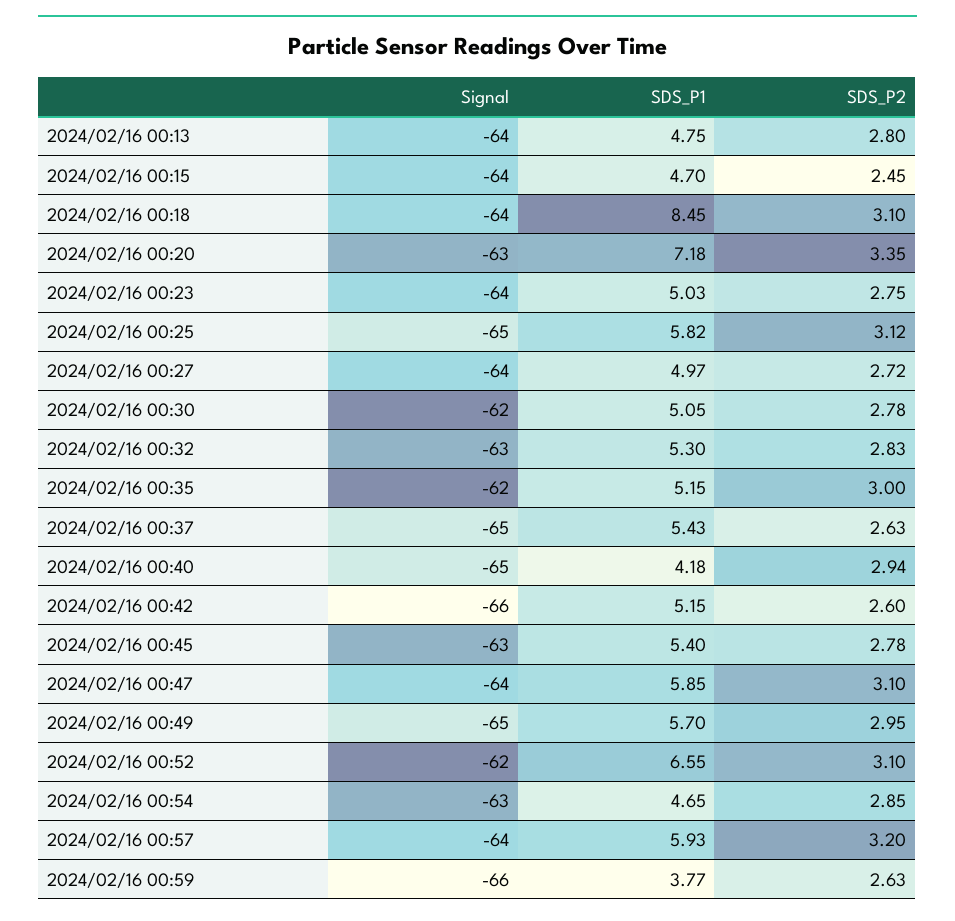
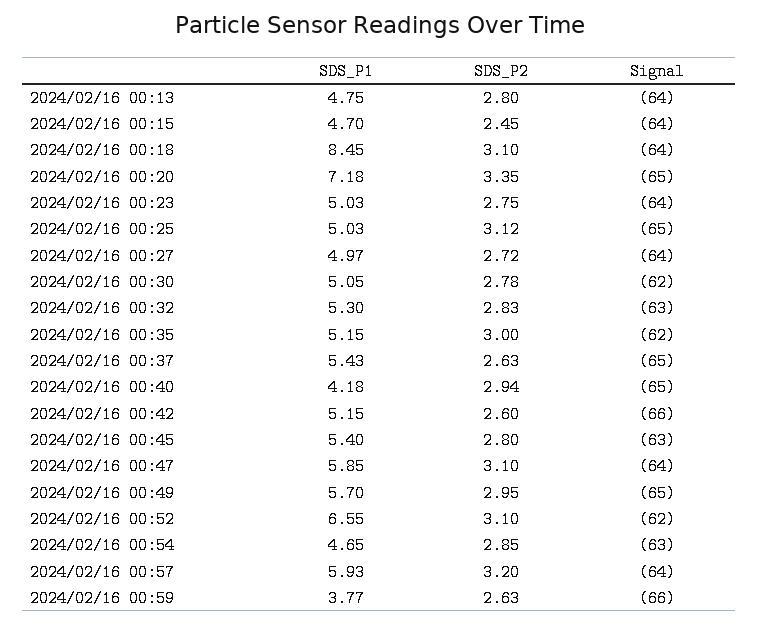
Signal, 2024/02/16 00:20: -63 -> -65
SDS_P1, 2024/02/16 00:25: 5.82 -> 5.03
SDS_P2, 2024/02/16 00:45: 2.78 -> 2.8

